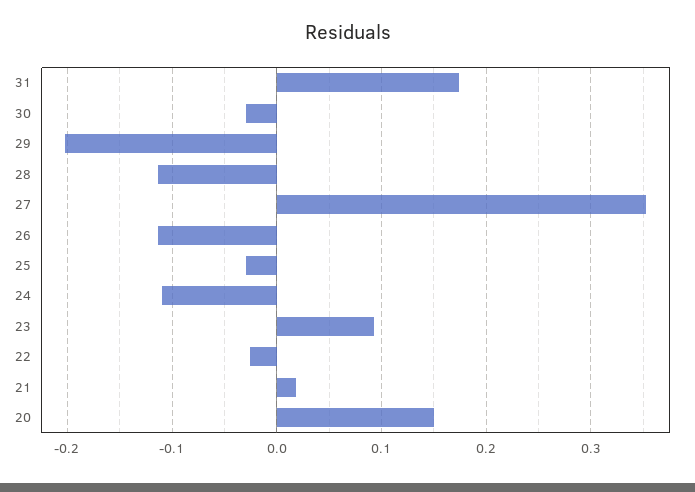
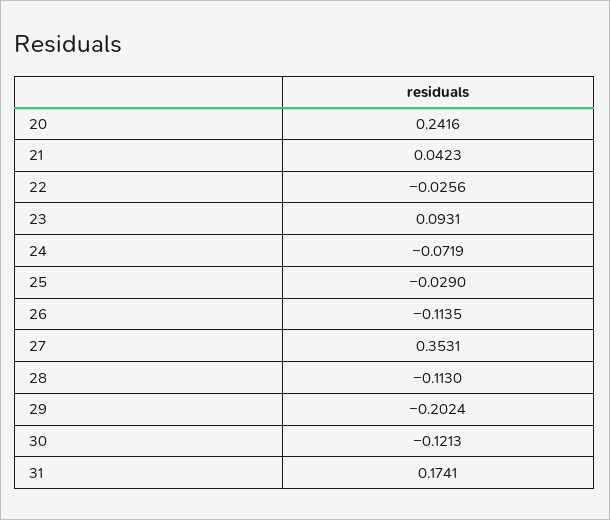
30: -0.03 -> -0.1213
24: -0.11 -> -0.0719
21: 0.02 -> 0.0423
20: 0.15 -> 0.2416

